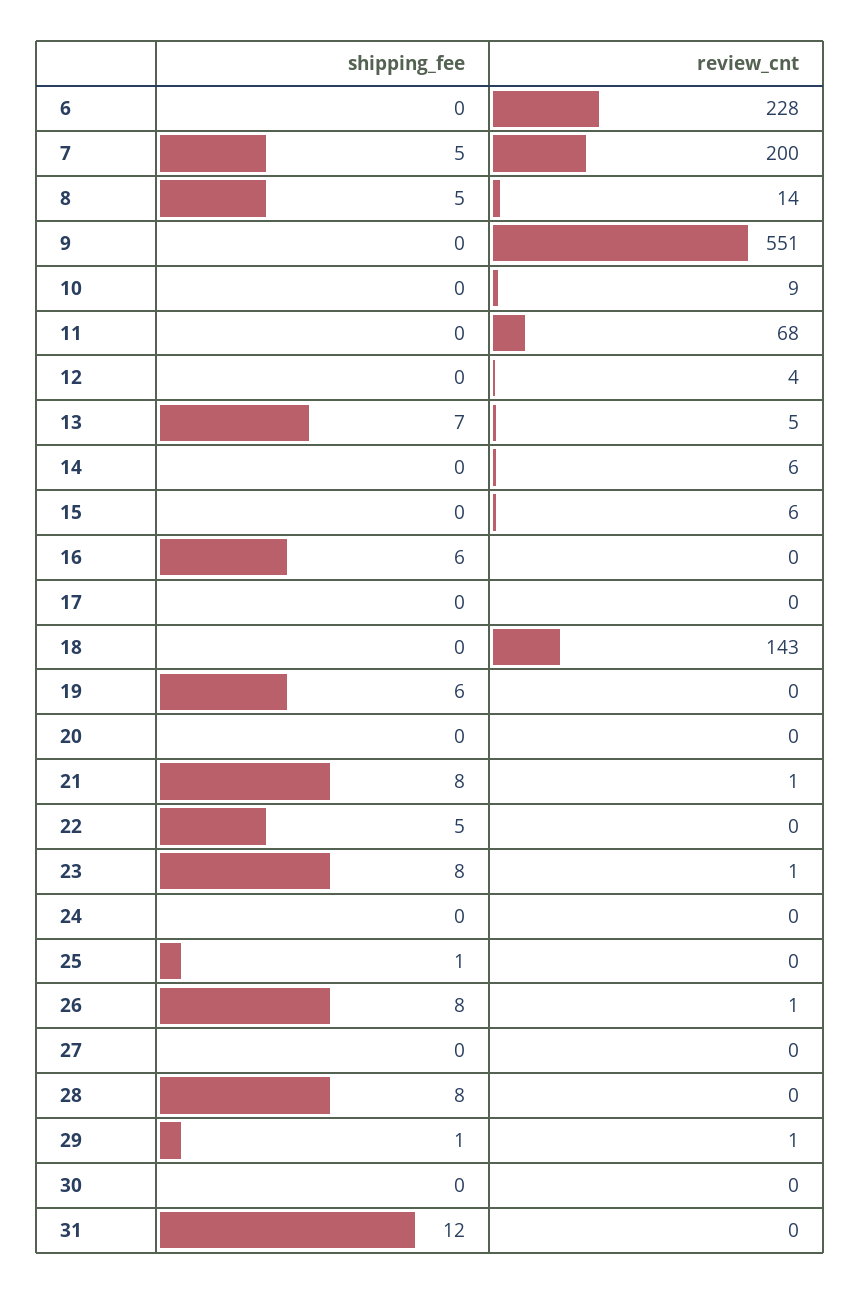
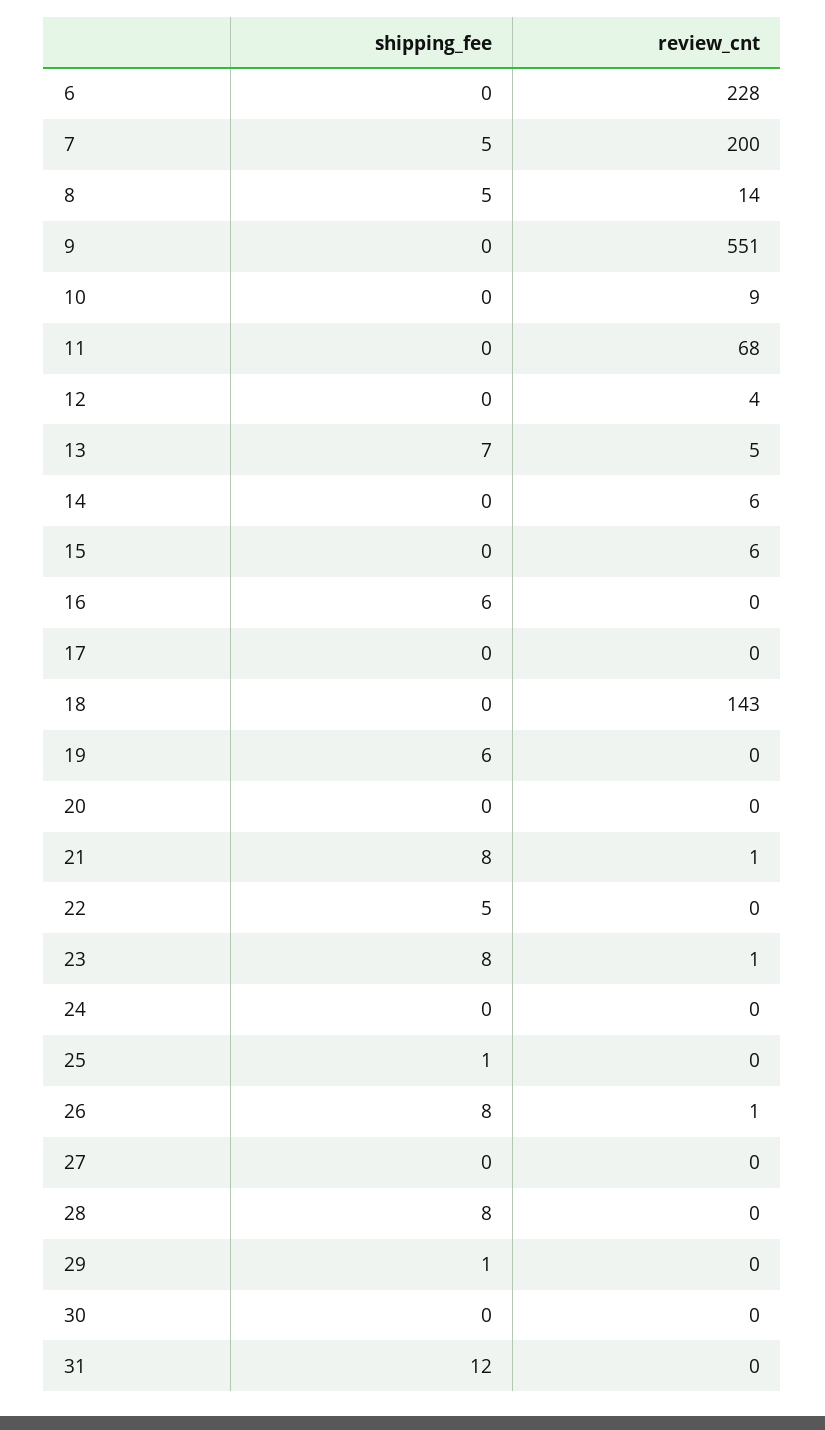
review_cnt, 29: 1 -> 0

